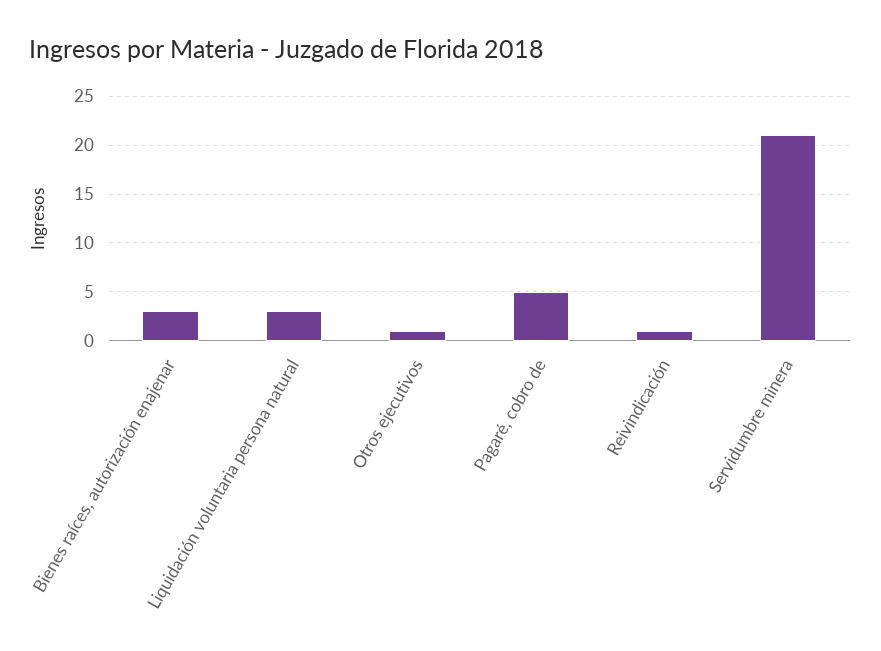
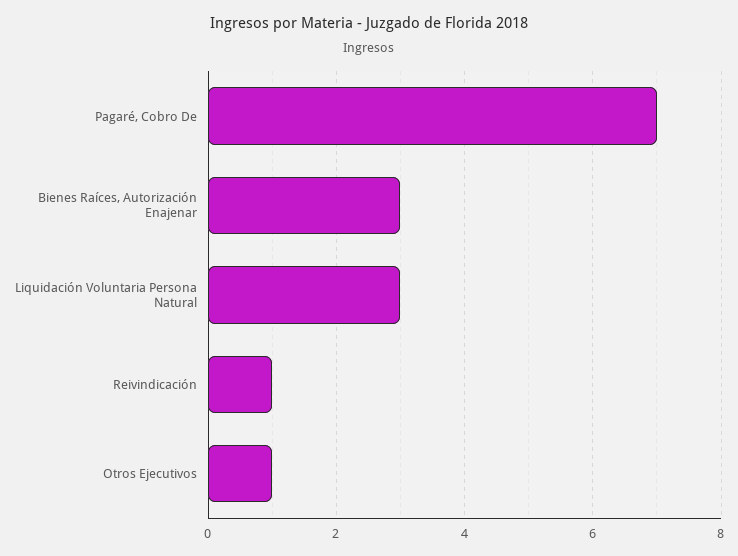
Pagaré, cobro de: 5 -> 7
Servidumbre minera: 21 -> none

